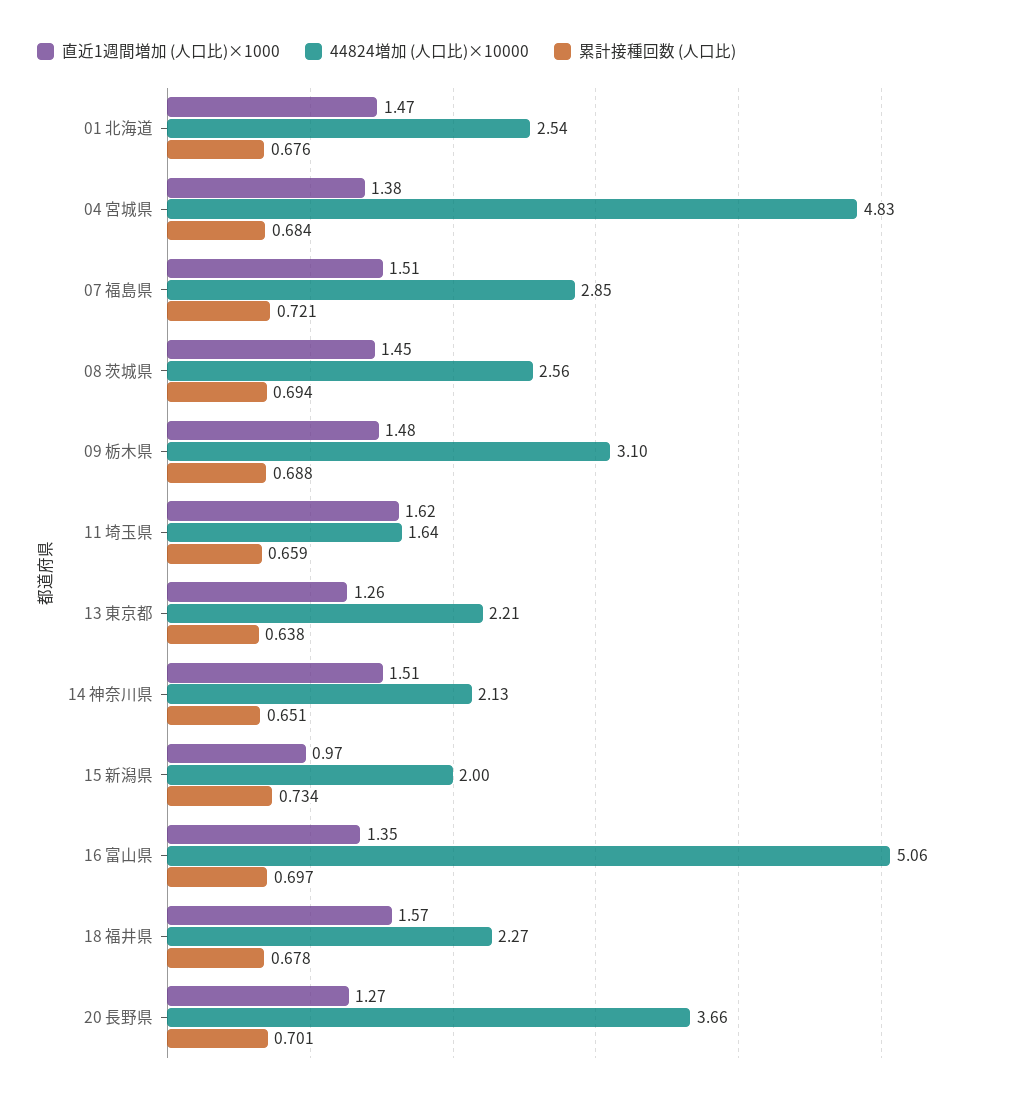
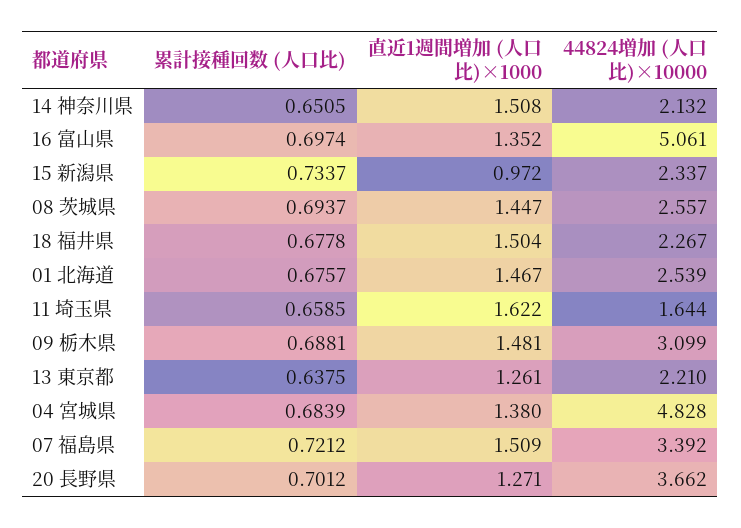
44824増加 (人口比)×10000, 07 福島県: 2.85 -> 3.392
44824増加 (人口比)×10000, 15 新潟県: 2 -> 2.337
直近1週間増加 (人口比)×1000, 18 福井県: 1.57 -> 1.504

